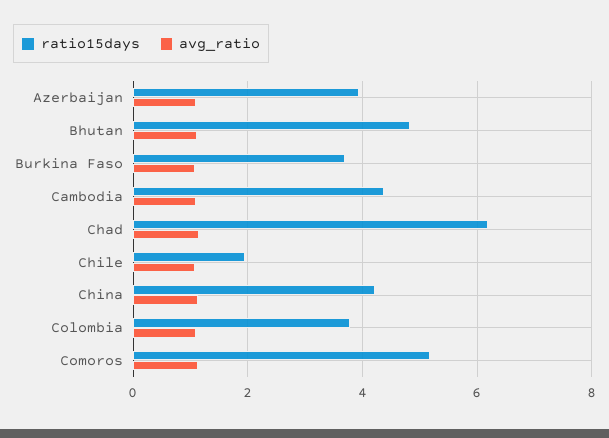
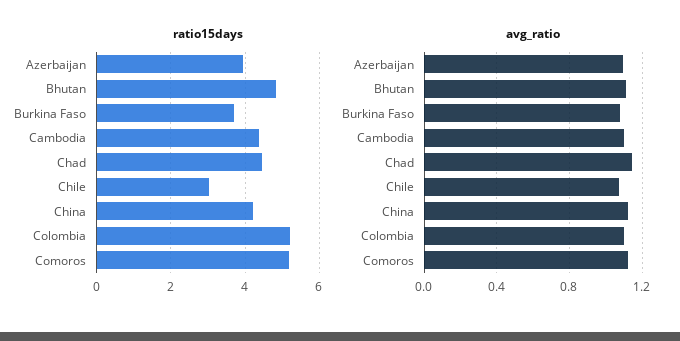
ratio15days, Chad: 6.2 -> 4.4
ratio15days, Chile: 2 -> 3
ratio15days, Colombia: 3.8 -> 5.2

